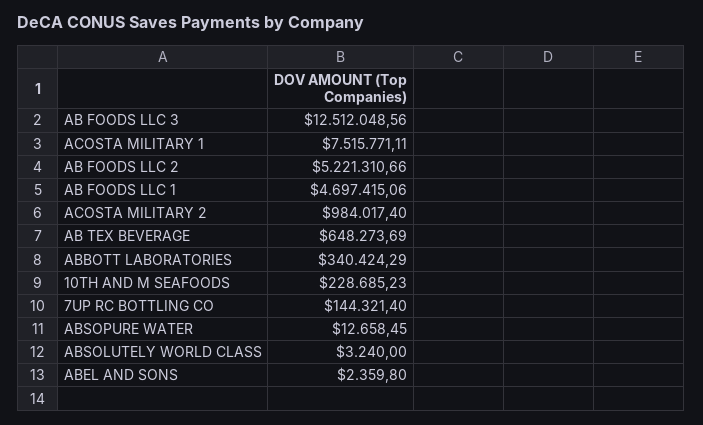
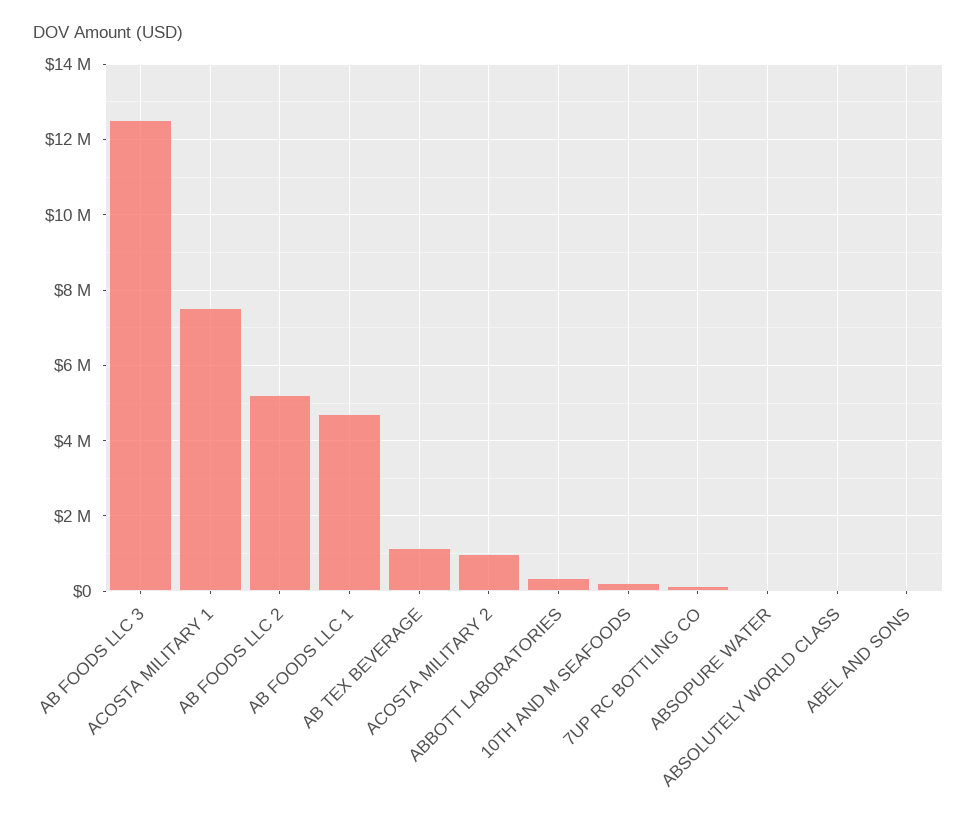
AB TEX BEVERAGE: 648273.69 -> 1200000

